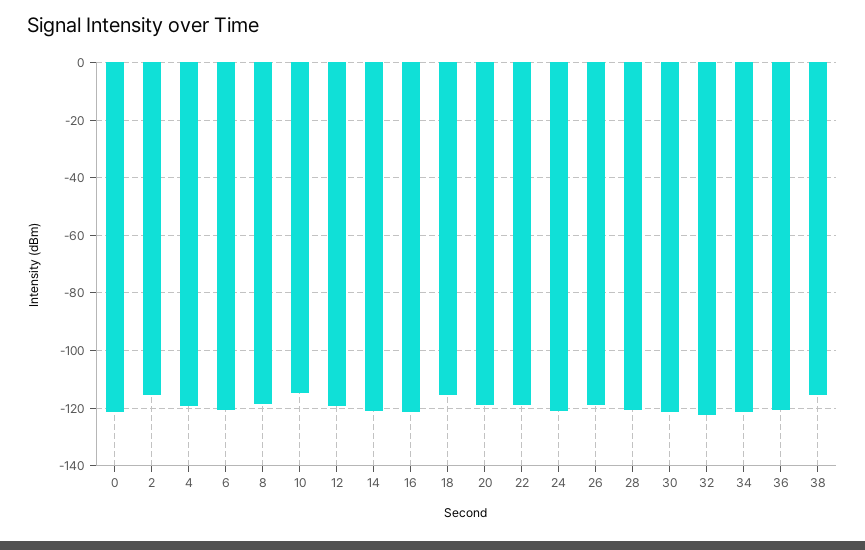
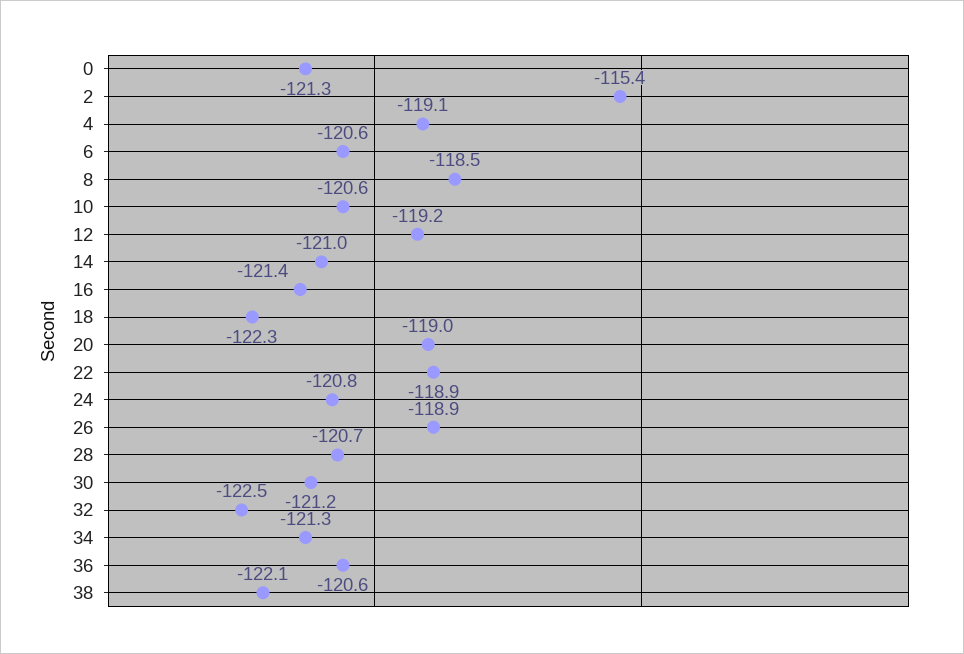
10: -115 -> -120.6
18: -115 -> -122.3
38: -115 -> -122.1

